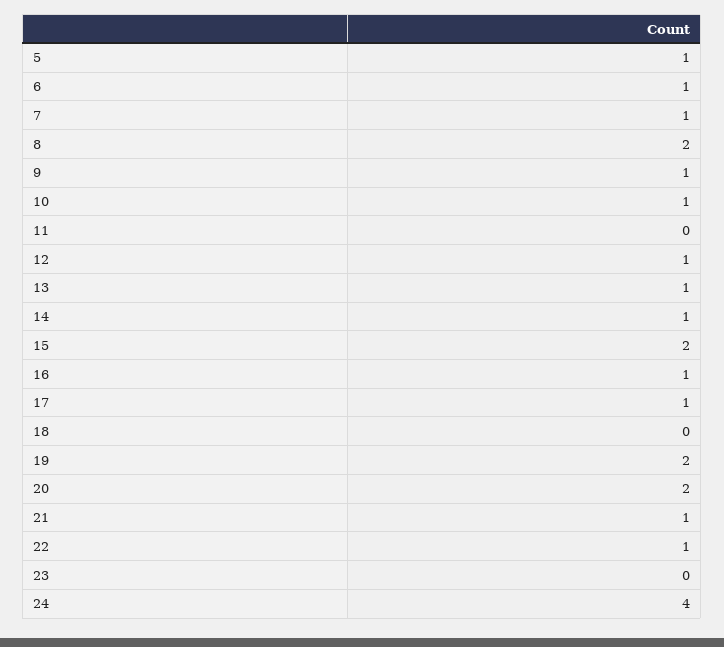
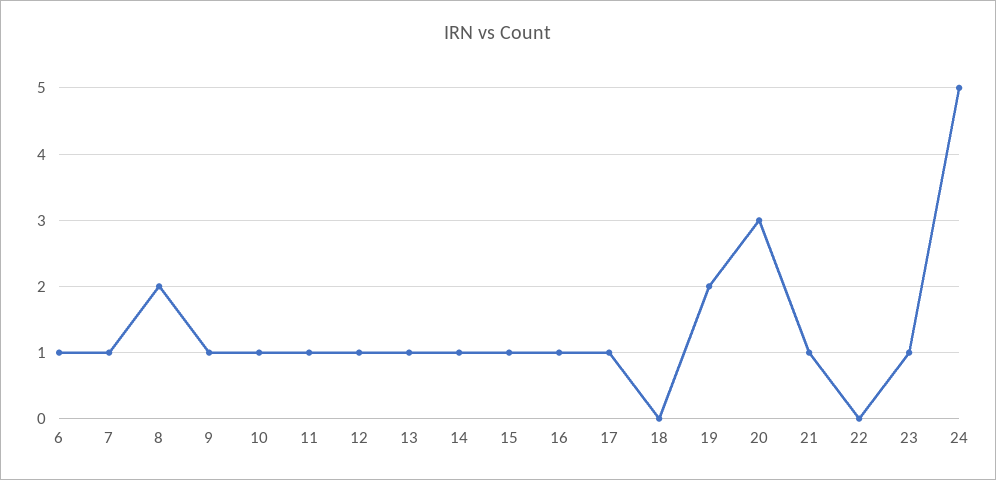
5: 1 -> none
11: 0 -> 1
15: 2 -> 1
20: 2 -> 3
22: 1 -> 0
23: 0 -> 1
24: 4 -> 5

